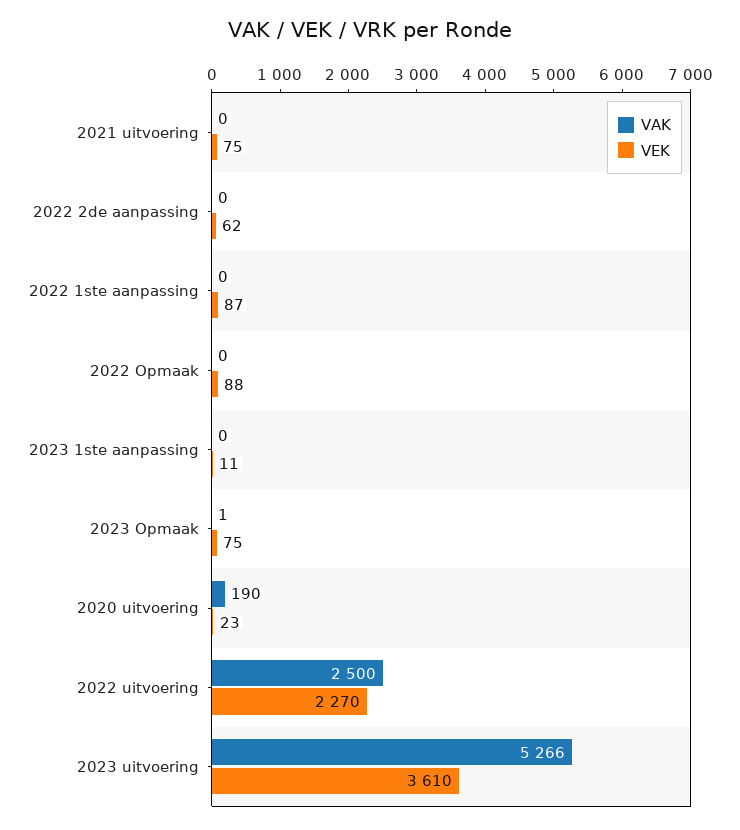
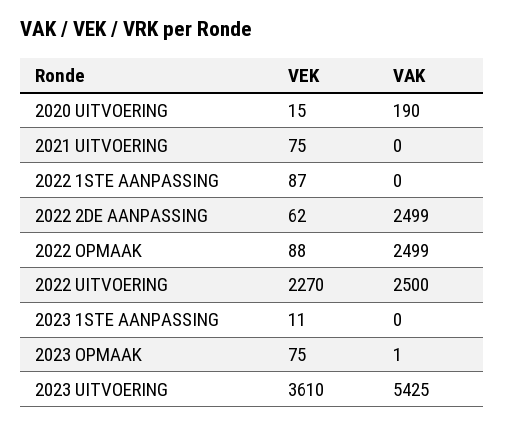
VAK, 2022 2de aanpassing: 0 -> 2499
VAK, 2022 Opmaak: 0 -> 2499
VEK, 2020 uitvoering: 23 -> 15
VAK, 2023 uitvoering: 5266 -> 5425

